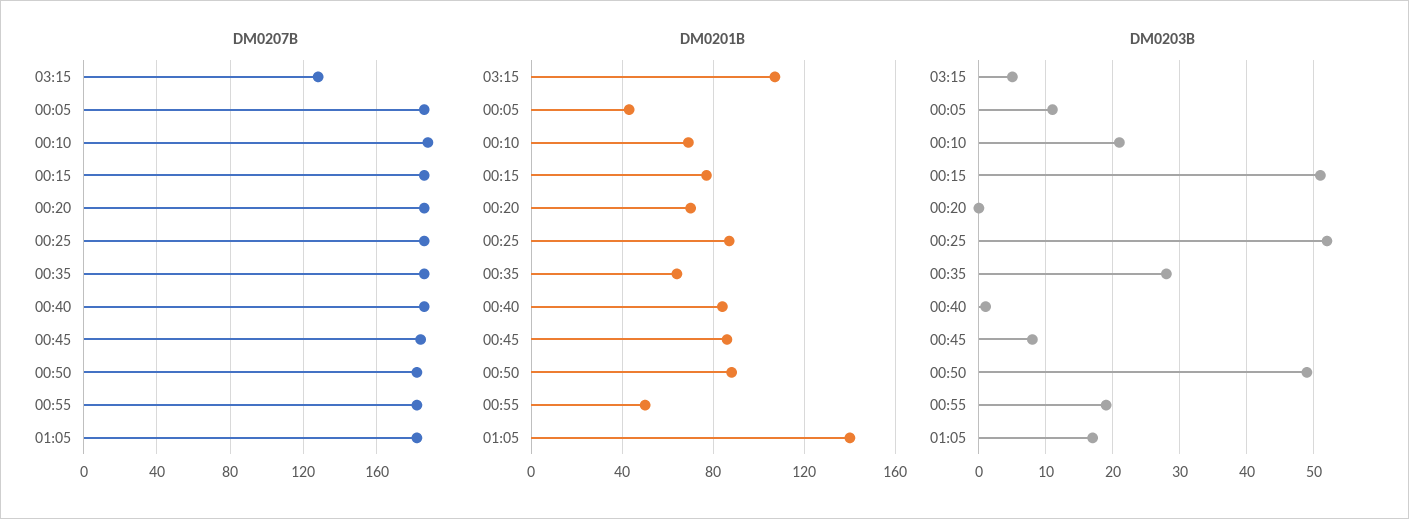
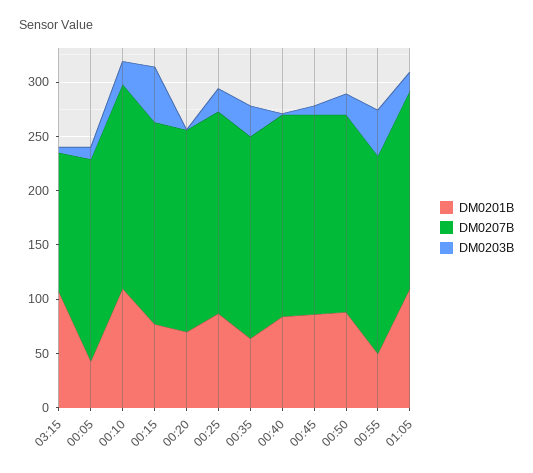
DM0201B, 00:10: 70 -> 110
DM0201B, 01:05: 140 -> 110
DM0203B, 00:25: 52 -> 20
DM0203B, 00:50: 49 -> 20
DM0203B, 00:55: 19 -> 40

